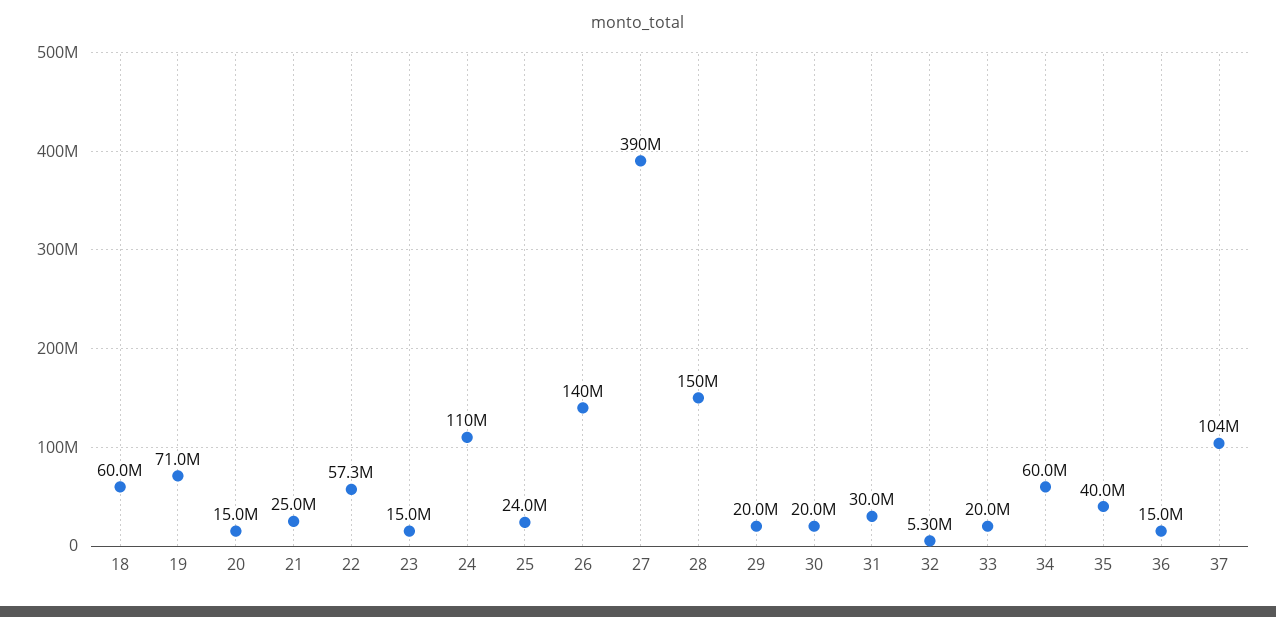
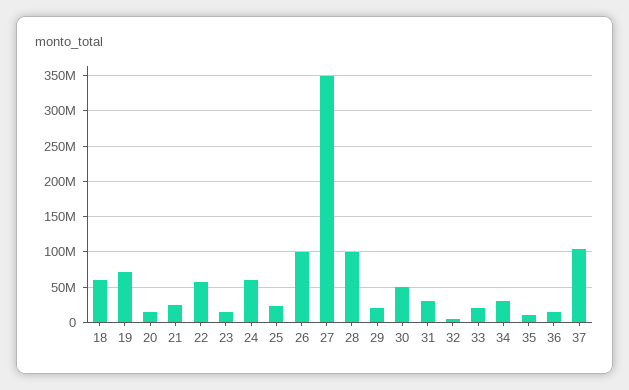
24: 110000000 -> 60000000
26: 140000000 -> 100000000
27: 390000000 -> 350000000
28: 150000000 -> 100000000
30: 20000000 -> 50000000
34: 60000000 -> 30000000
35: 40000000 -> 10000000

